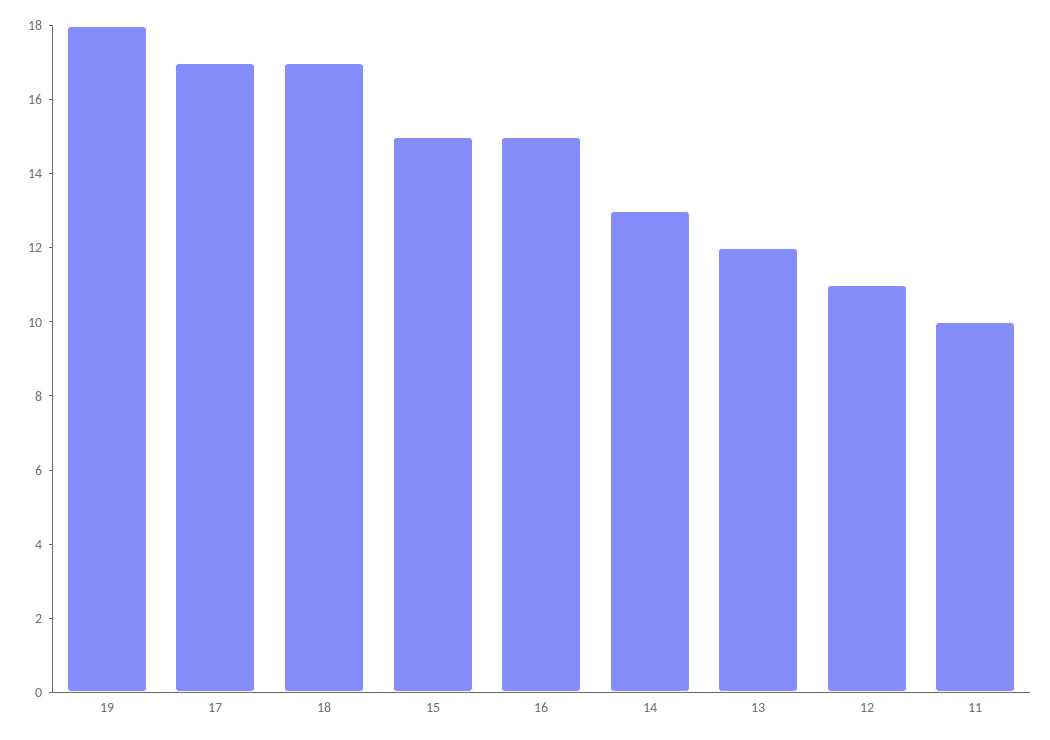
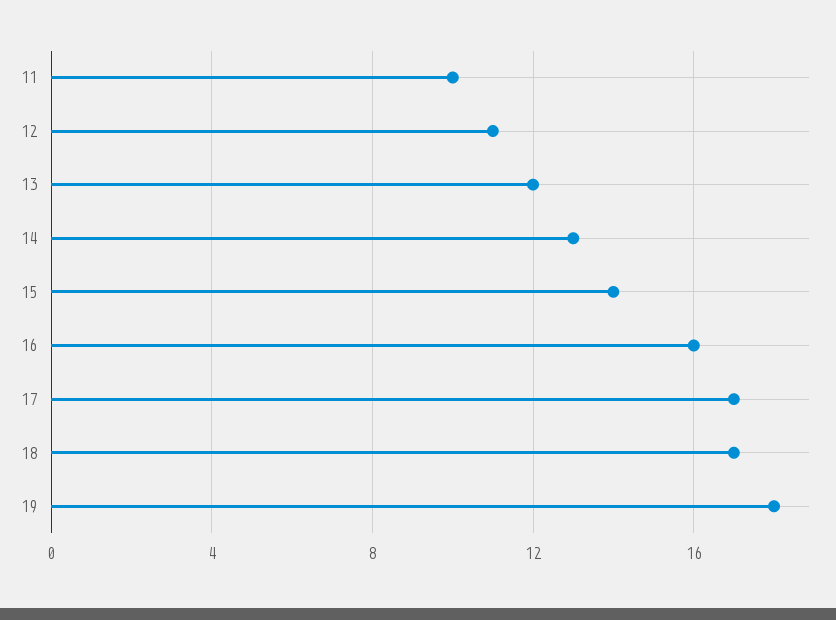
15: 15 -> 14
16: 15 -> 16

